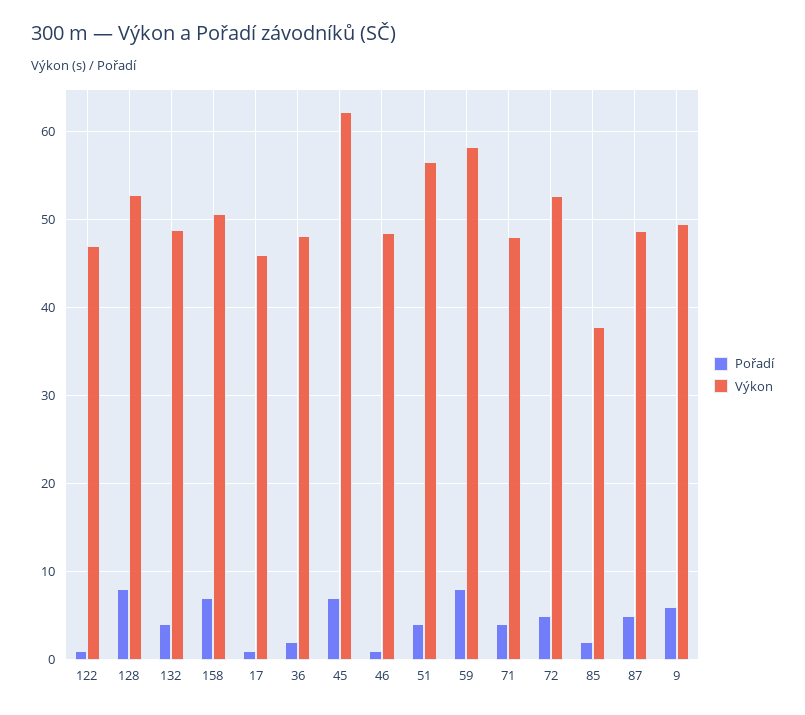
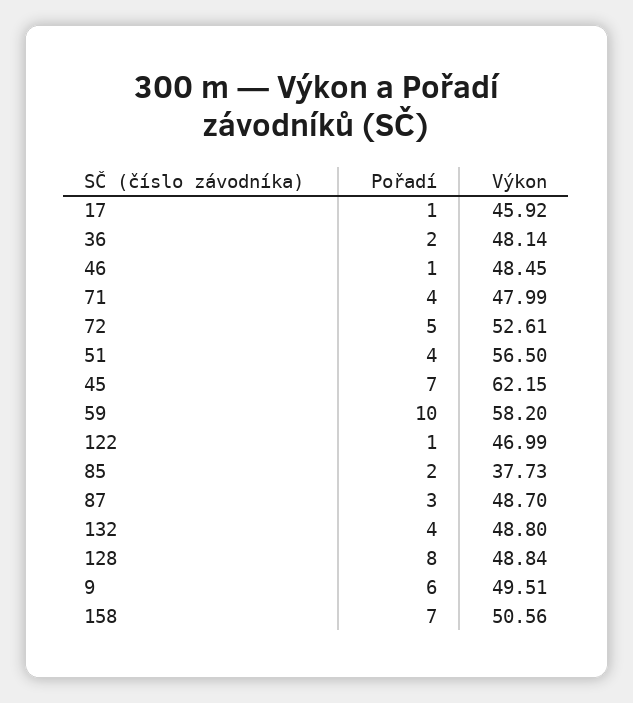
Výkon, 128: 53 -> 48.84
Pořadí, 59: 8 -> 10
Pořadí, 87: 5 -> 3

